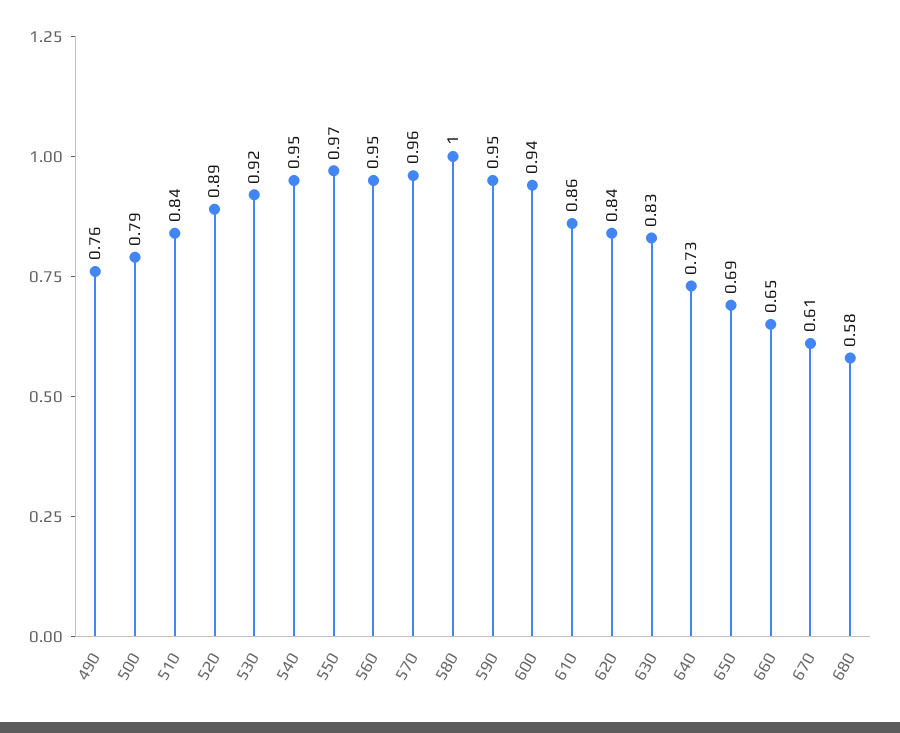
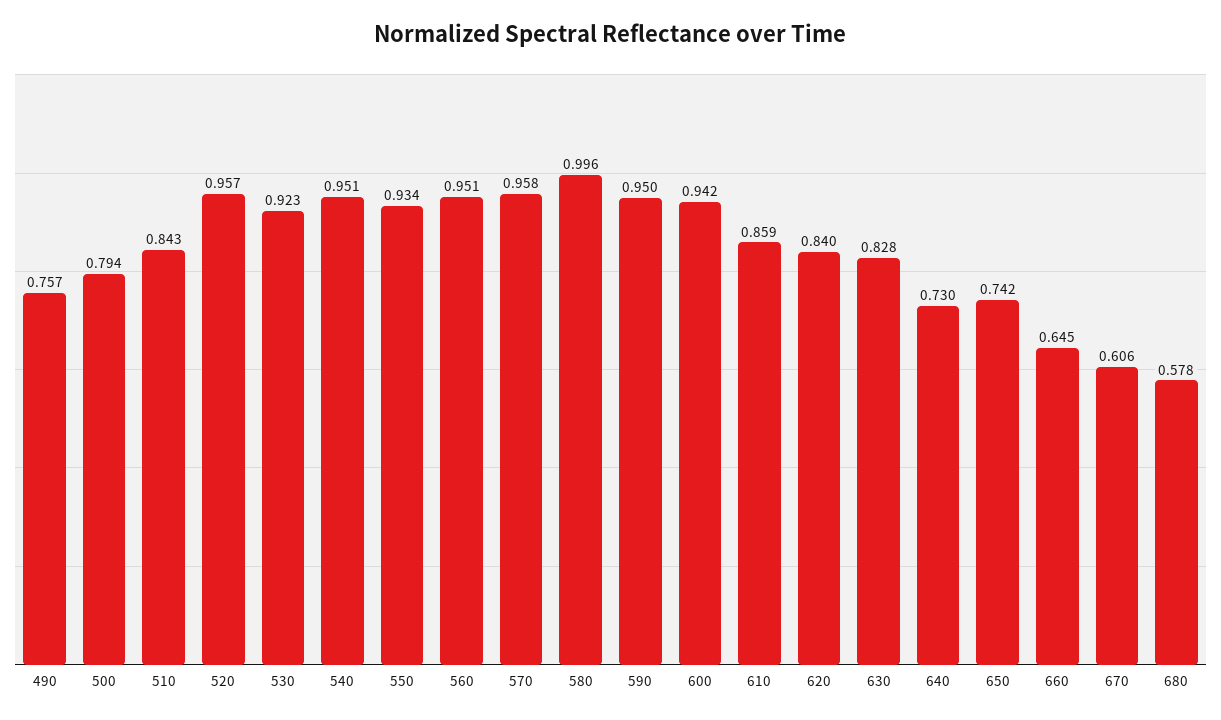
520: 0.89 -> 0.957
550: 0.97 -> 0.934
650: 0.69 -> 0.742

